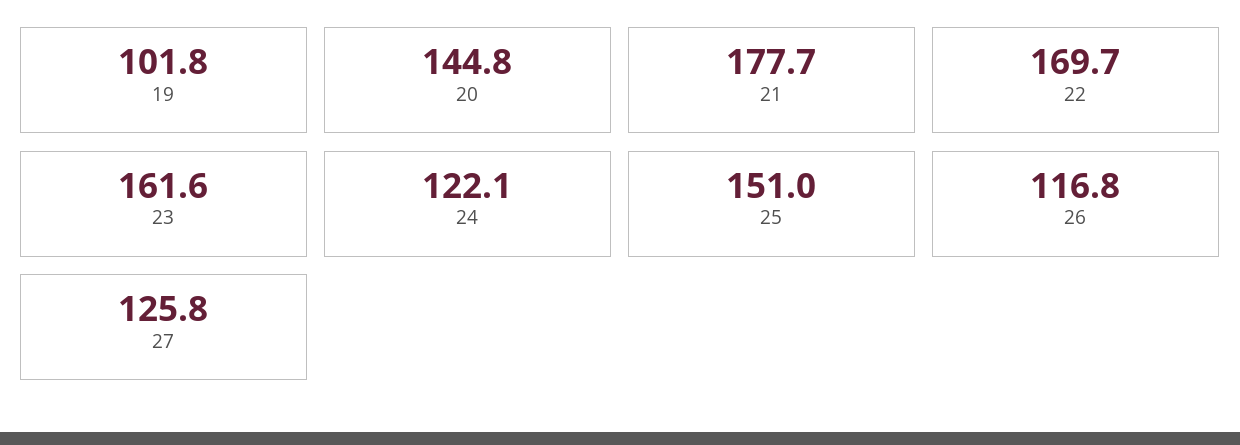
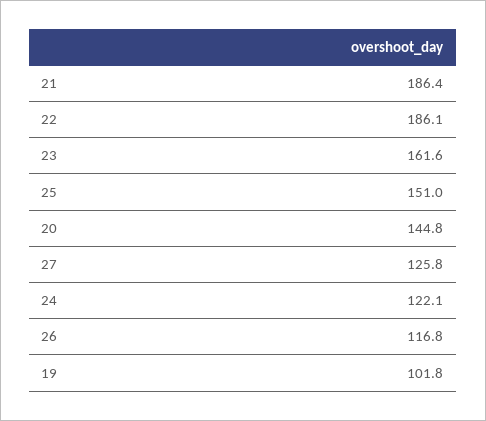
21: 177.7 -> 186.4
22: 169.7 -> 186.1

